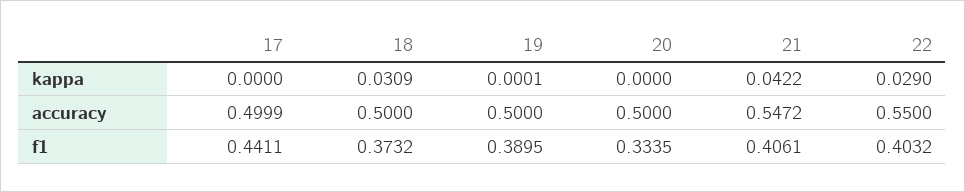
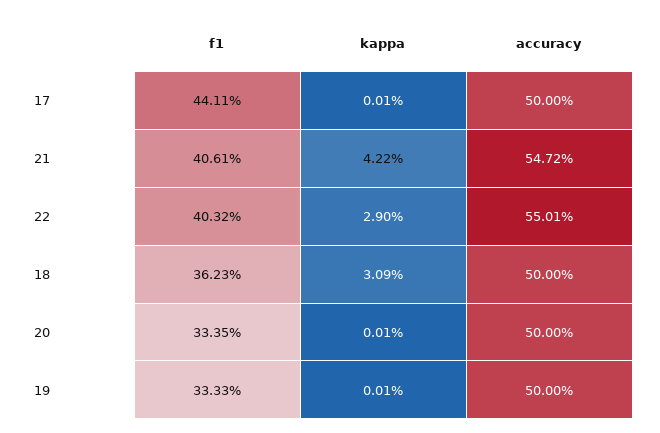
17, kappa: 0 -> 0.0001
20, kappa: 0 -> 0.0001
17, accuracy: 0.4999 -> 0.5
22, accuracy: 0.55 -> 0.5501
18, f1: 0.3732 -> 0.3623
19, f1: 0.3895 -> 0.3333

